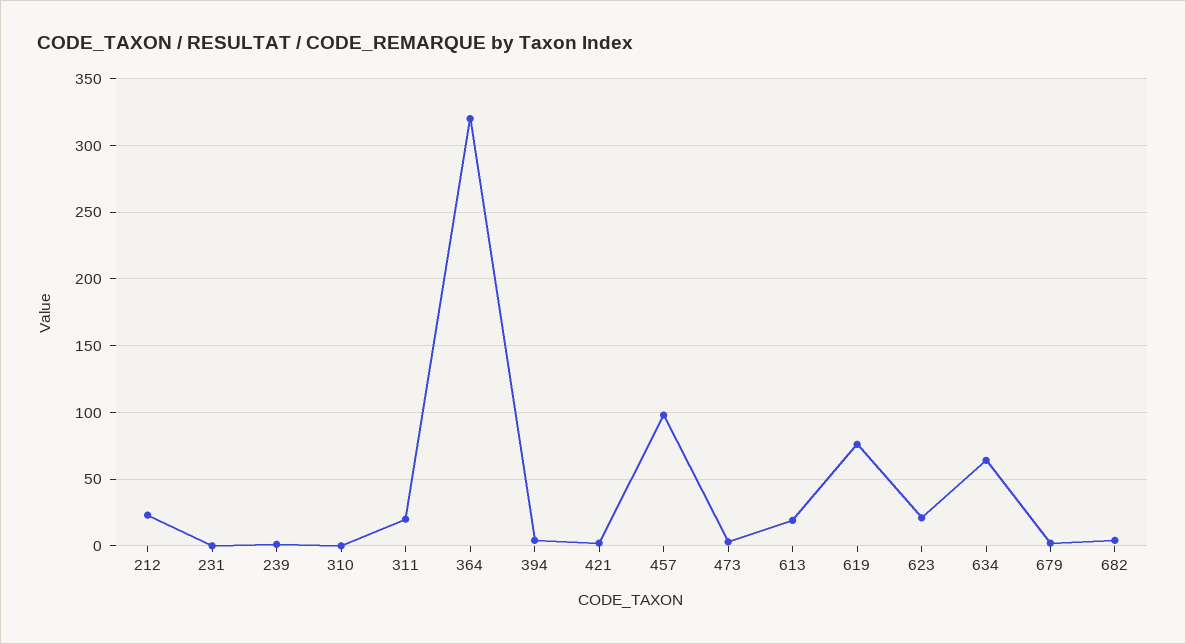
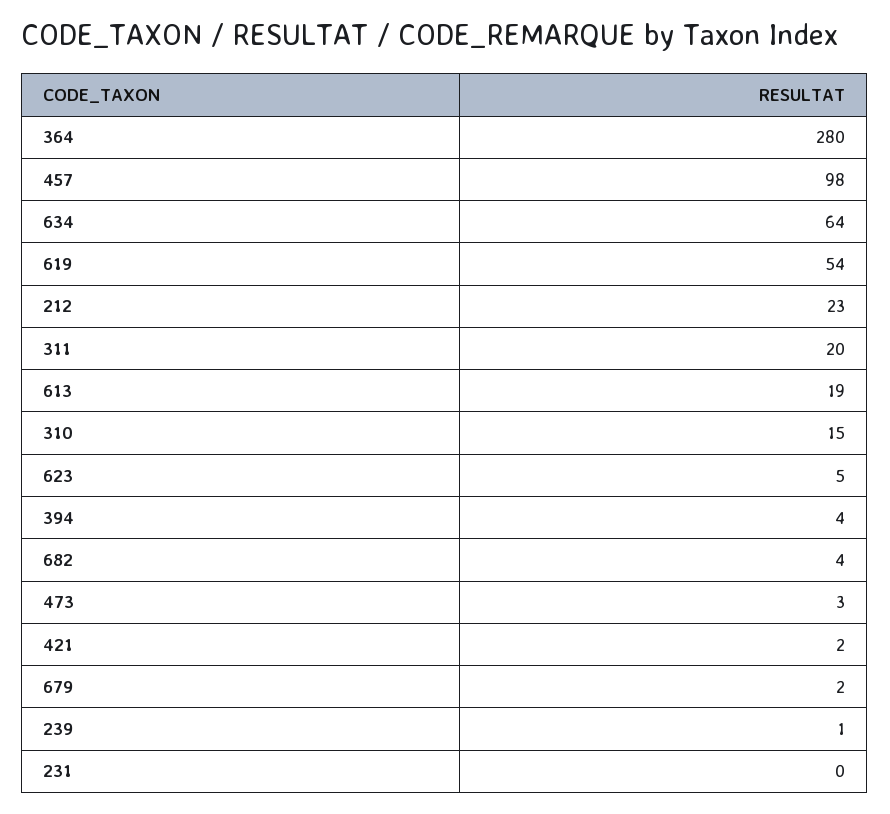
310: 0 -> 15
364: 320 -> 280
619: 75 -> 54
623: 20 -> 5

